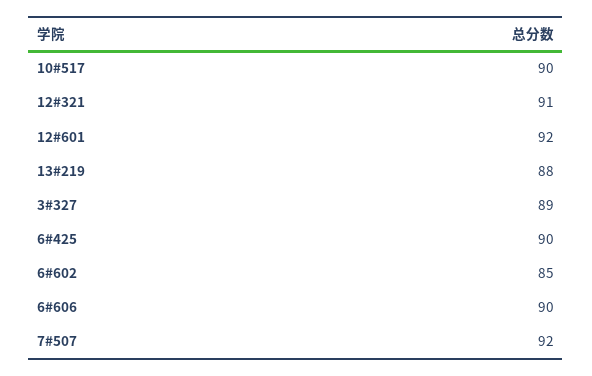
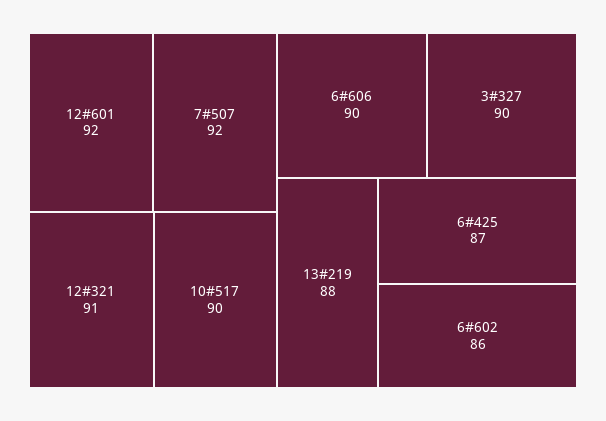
3#327: 89 -> 90
6#425: 90 -> 87
6#602: 85 -> 86

